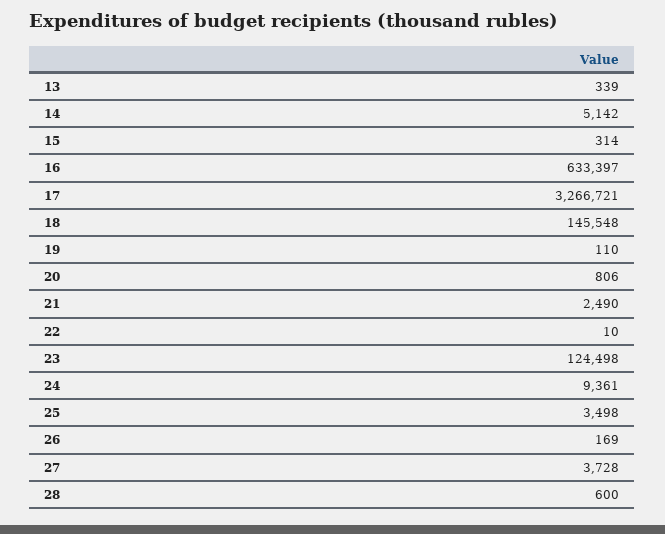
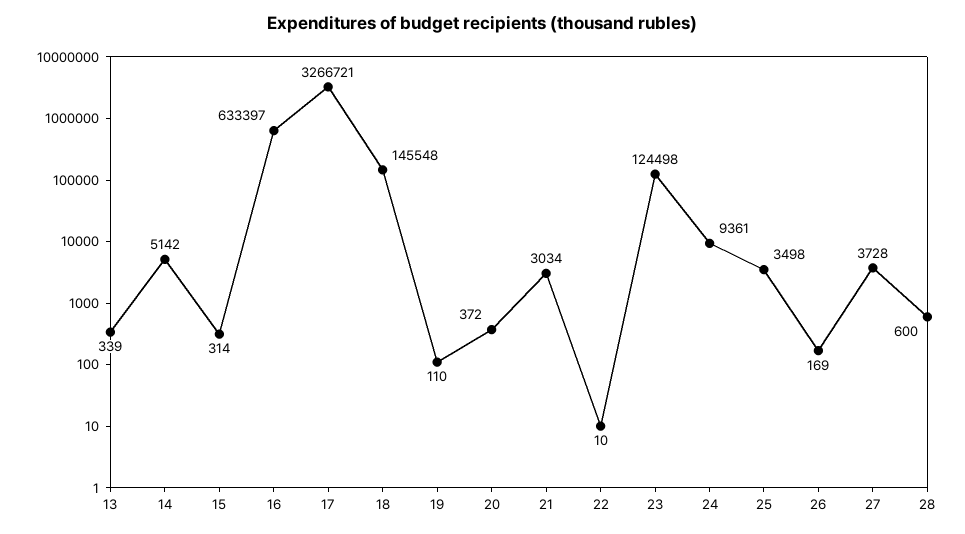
20: 806 -> 372
21: 2490 -> 3034

